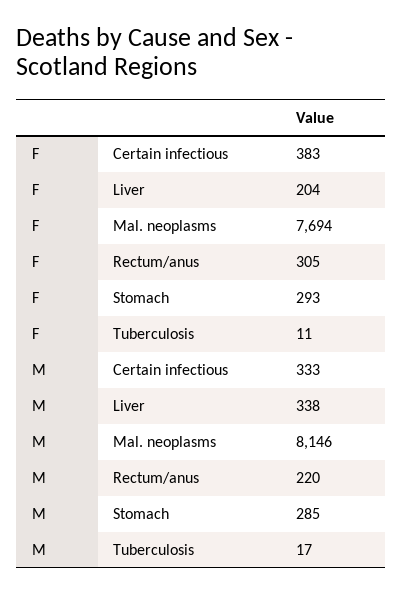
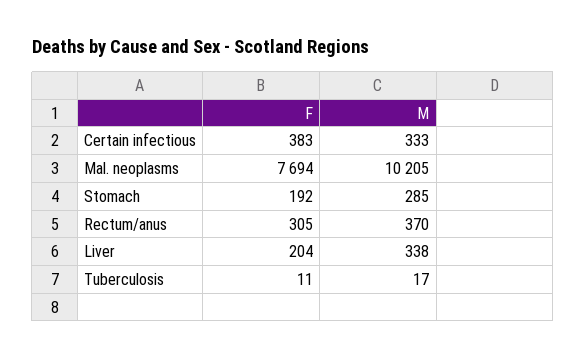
F, Stomach: 293 -> 192
M, Mal. neoplasms: 8146 -> 10205
M, Rectum/anus: 220 -> 370

